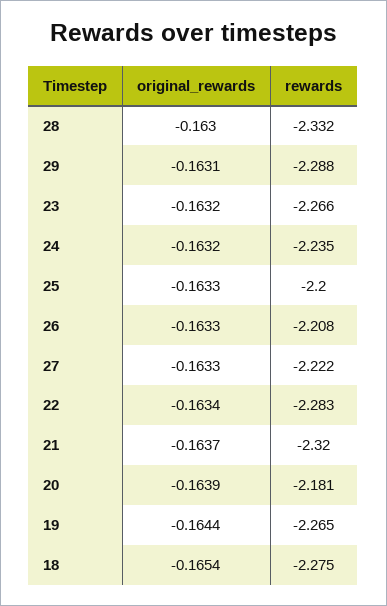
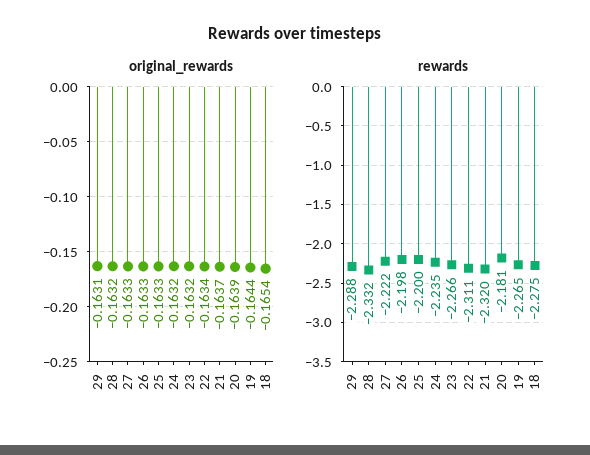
original_rewards, 28: -0.163 -> -0.1632
rewards, 26: -2.208 -> -2.198
rewards, 22: -2.283 -> -2.311

